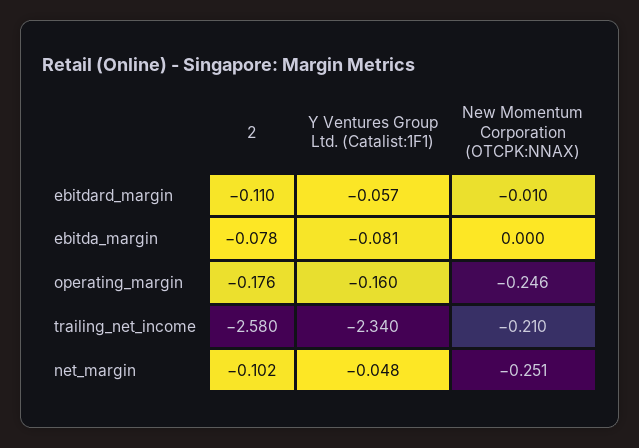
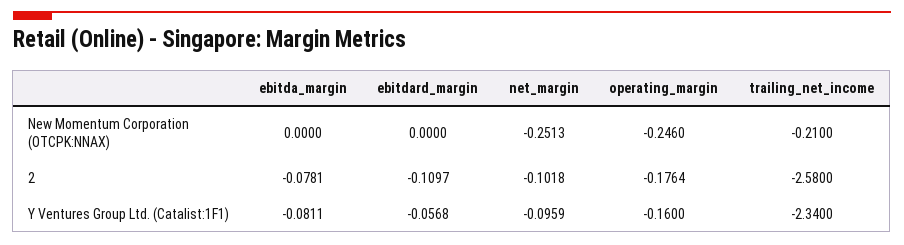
New Momentum Corporation (OTCPK:NNAX), ebitdard_margin: -0.01 -> 0
Y Ventures Group Ltd. (Catalist:1F1), net_margin: -0.048 -> -0.0959

